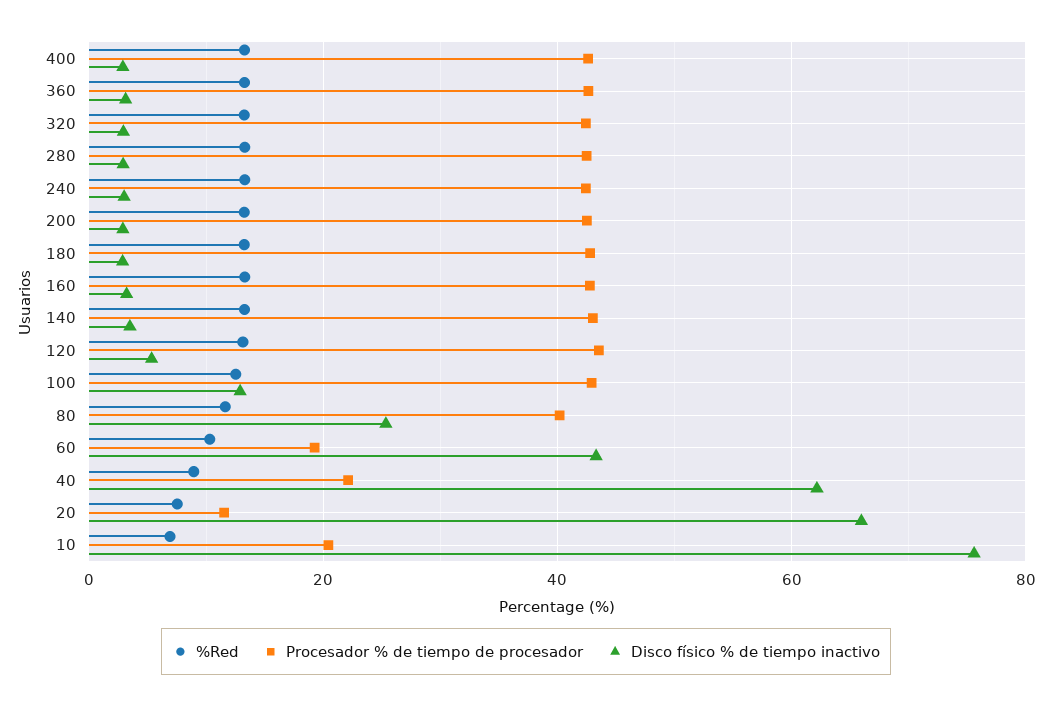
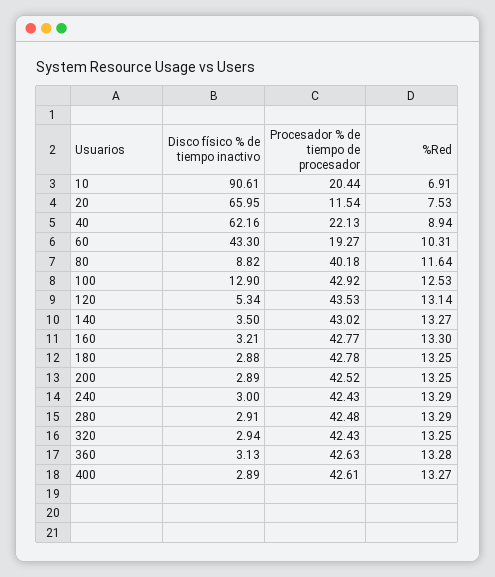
Disco físico % de tiempo inactivo, 80: 26 -> 8.82
Disco físico % de tiempo inactivo, 10: 76 -> 90.61

